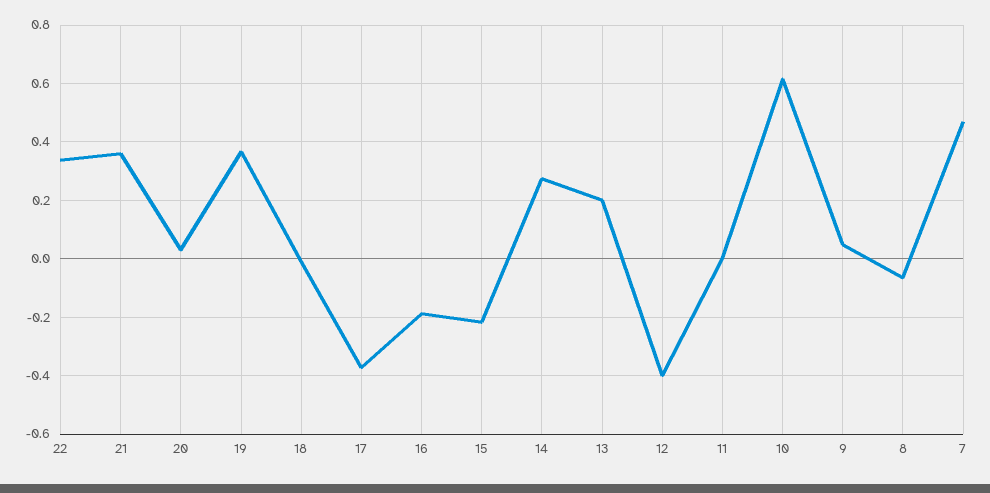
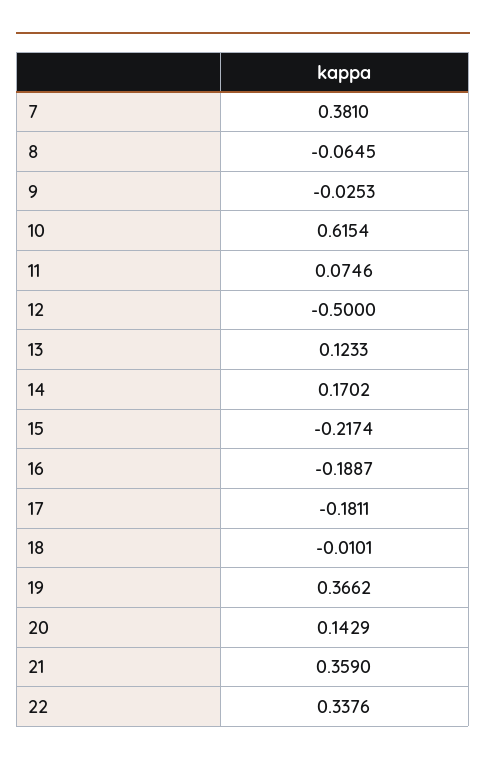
20: 0.025 -> 0.1429
17: -0.375 -> -0.1811
14: 0.275 -> 0.1702
13: 0.2 -> 0.1233
12: -0.4 -> -0.5
11: 0 -> 0.0746
9: 0.05 -> -0.0253
7: 0.475 -> 0.381

